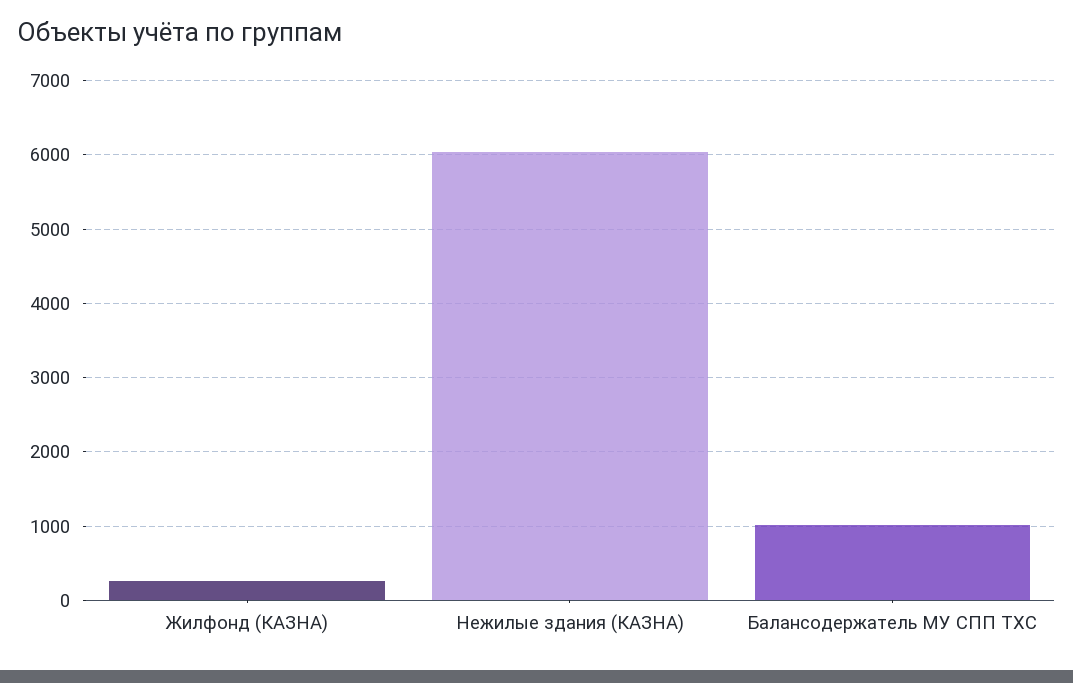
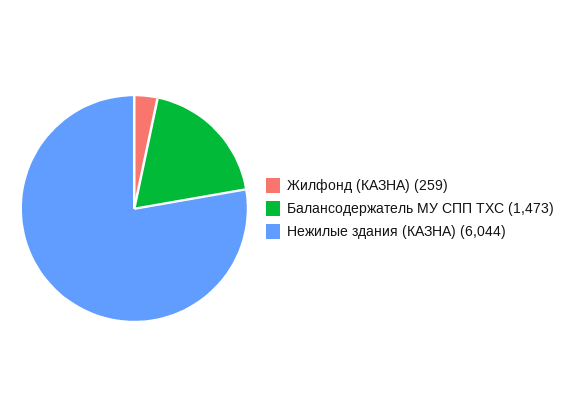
Балансодержатель МУ СПП ТХС: 1000 -> 1473

